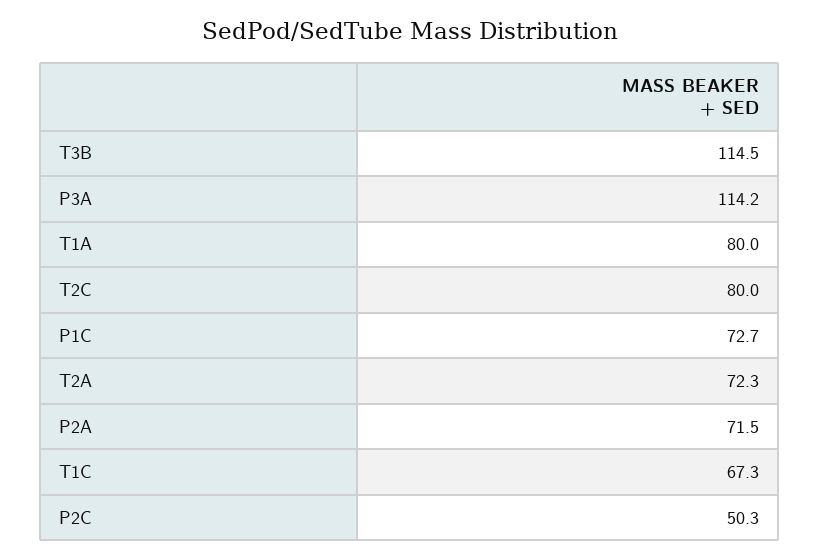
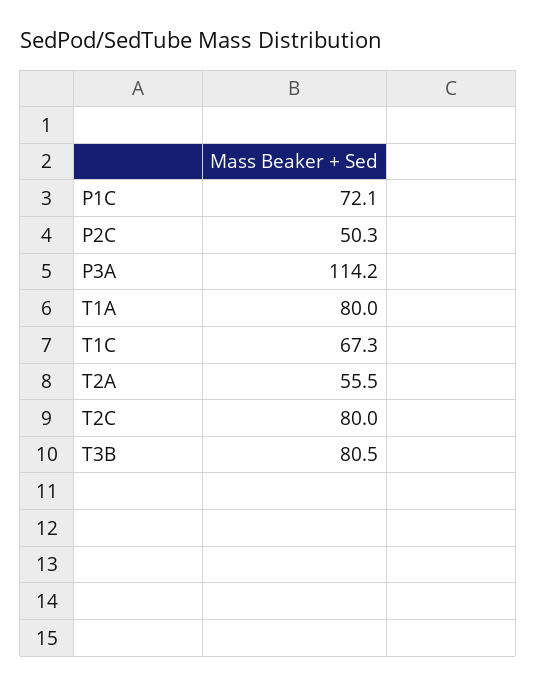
T3B: 114.5 -> 80.5
P1C: 72.7 -> 72.1
T2A: 72.3 -> 55.5
P2A: 71.5 -> none

